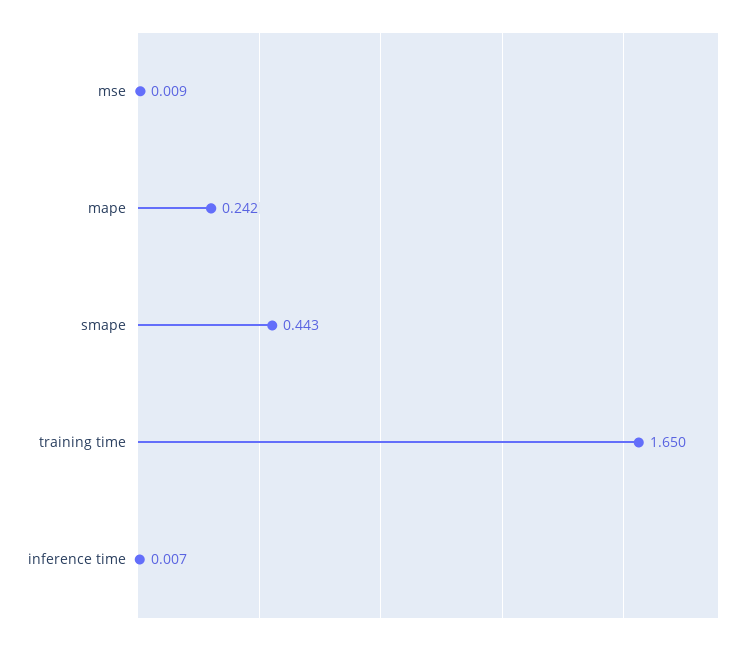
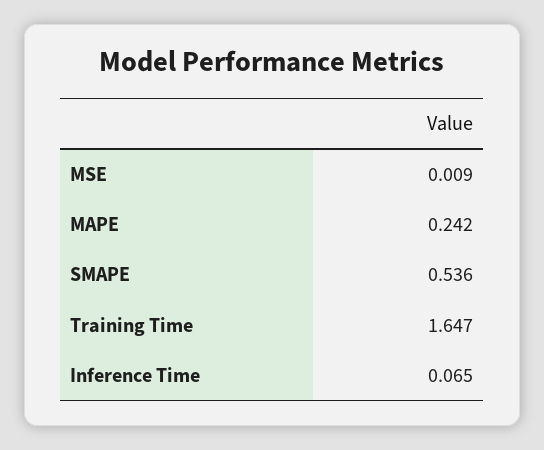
smape: 0.443 -> 0.536
training time: 1.65 -> 1.647
inference time: 0.007 -> 0.065

